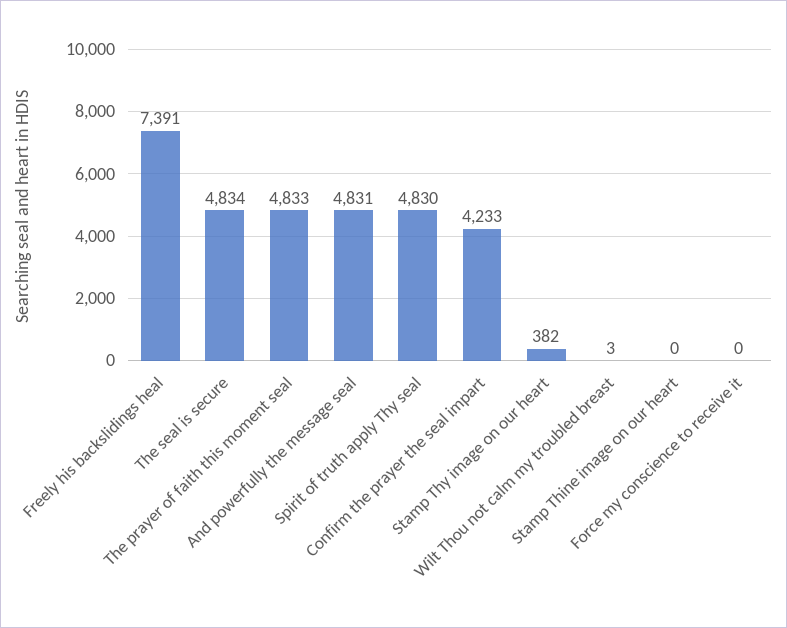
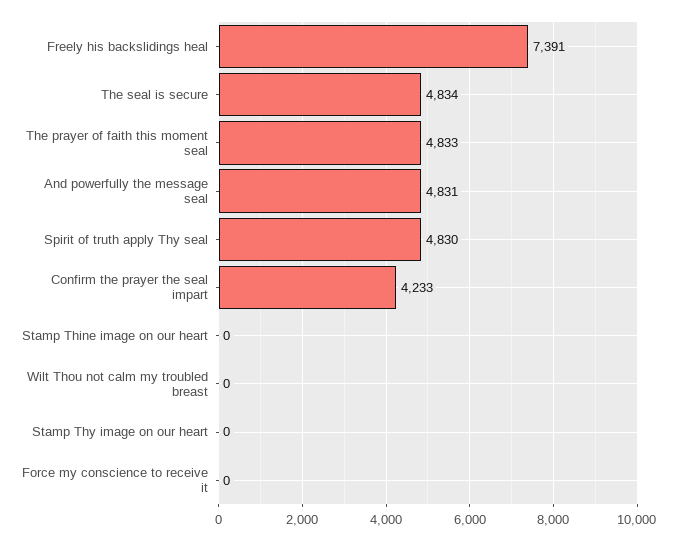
Stamp Thy image on our heart: 382 -> 0
Wilt Thou not calm my troubled breast: 3 -> 0

